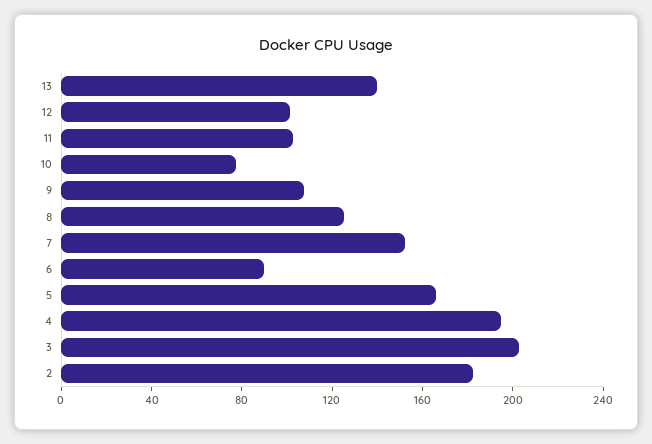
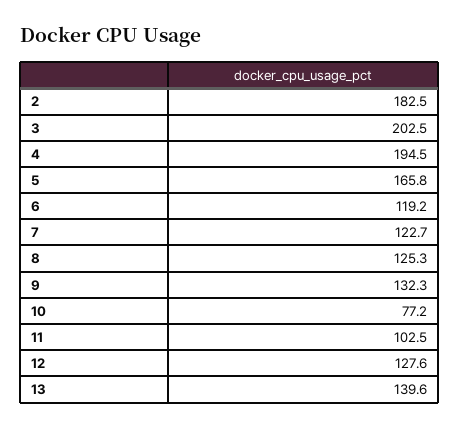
12: 100 -> 127.6
9: 110 -> 132.3
7: 150 -> 122.7
6: 90 -> 119.2

